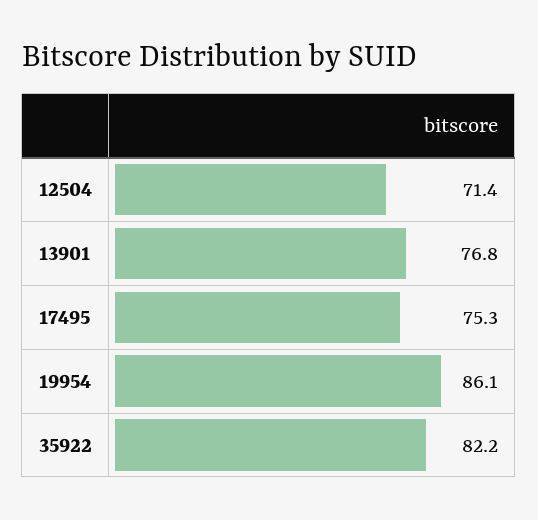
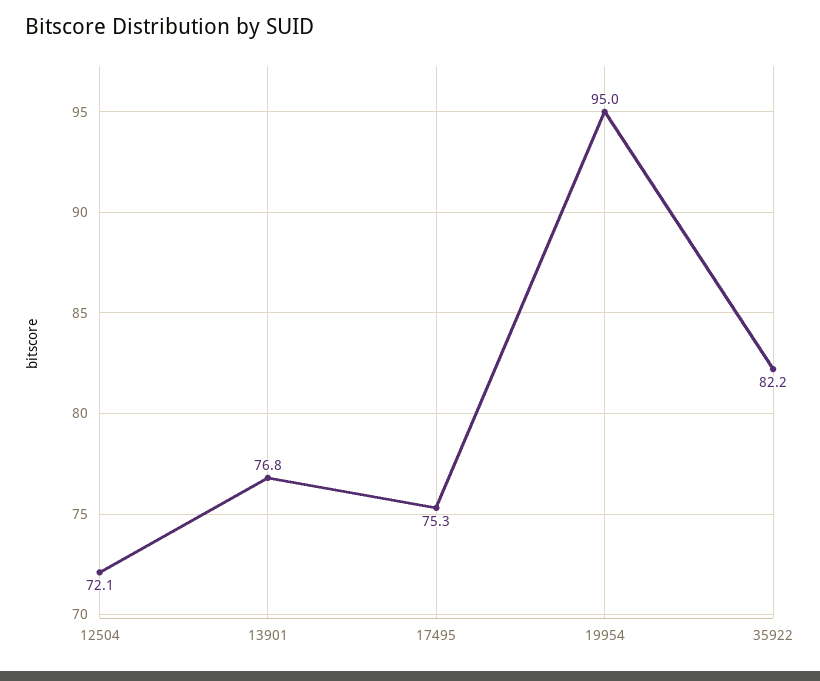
12504: 71.4 -> 72.1
19954: 86.1 -> 95

